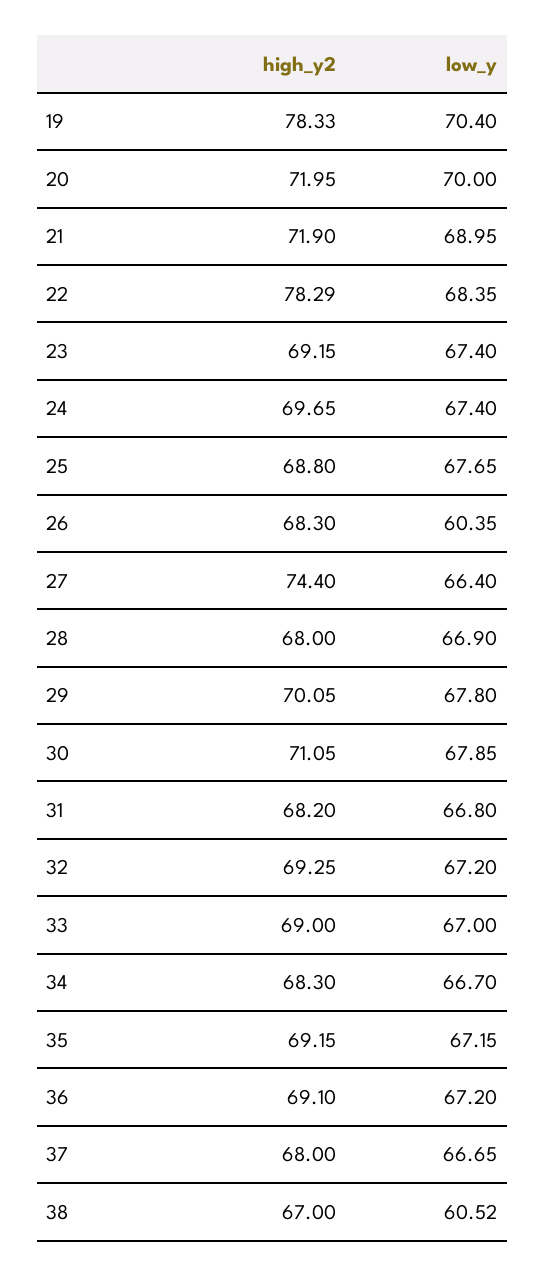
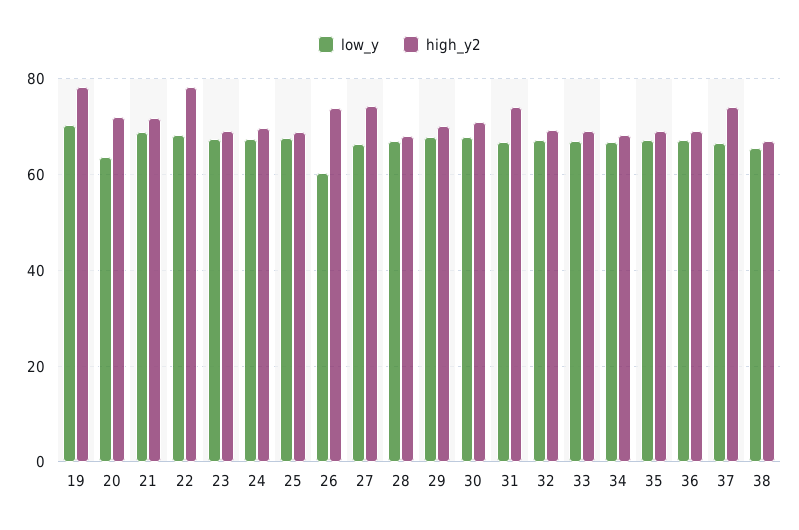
low_y, 20: 70 -> 64
high_y2, 26: 68.3 -> 74
high_y2, 31: 68.2 -> 74
high_y2, 37: 68 -> 74
low_y, 38: 60.52 -> 66

